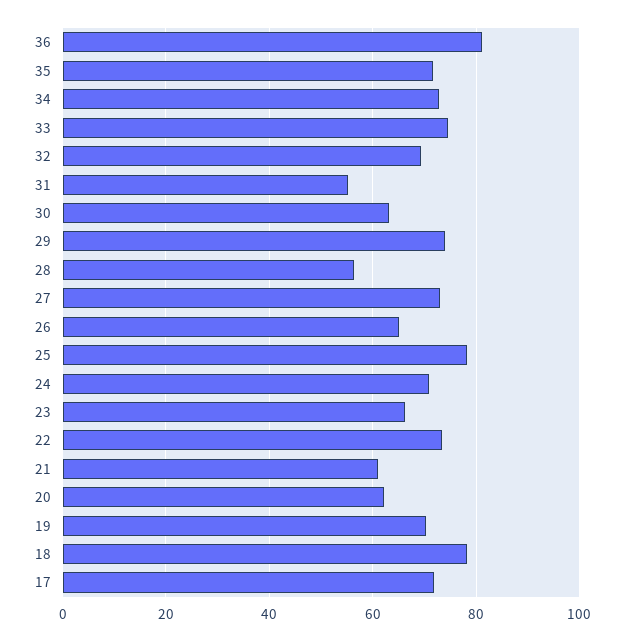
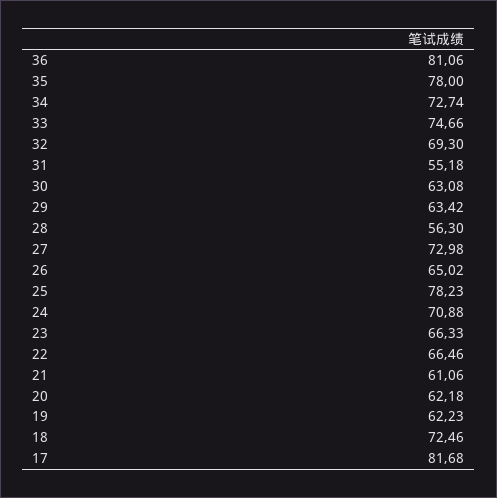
35: 72 -> 78
29: 74 -> 63.42
22: 74 -> 66.46
19: 70 -> 62.23
18: 78 -> 72.46
17: 72 -> 81.68

